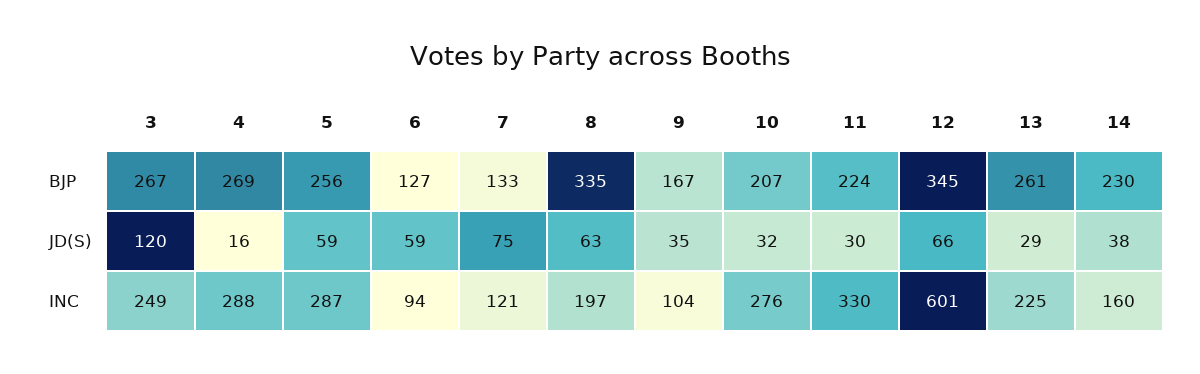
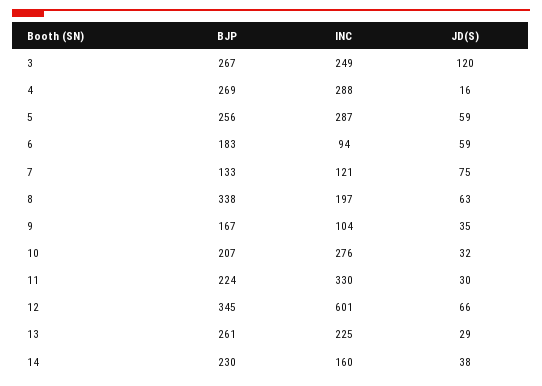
6, BJP: 127 -> 183
8, BJP: 335 -> 338

